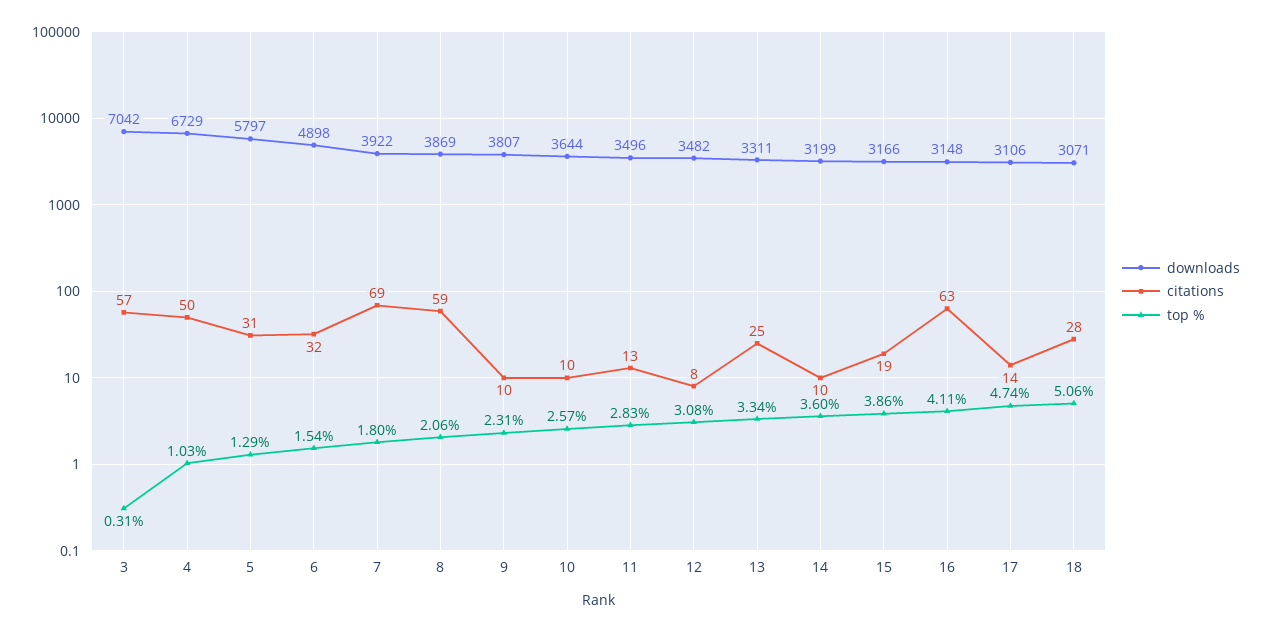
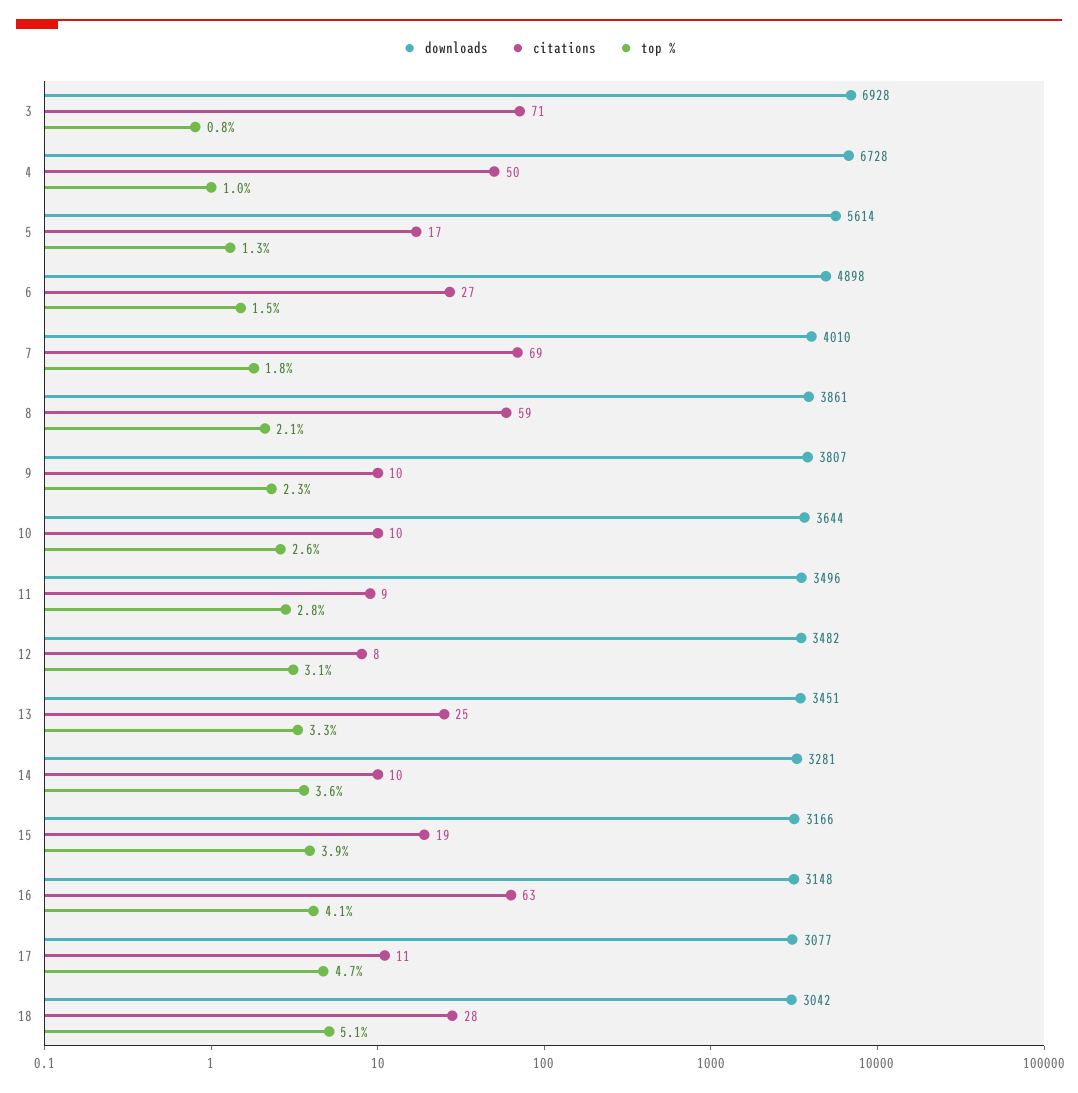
downloads, 3: 7042 -> 6928
citations, 3: 57 -> 71
top %, 3: 0.31 -> 0.8
downloads, 4: 6729 -> 6728
downloads, 5: 5797 -> 5614
citations, 5: 31 -> 17
citations, 6: 32 -> 27
downloads, 7: 3922 -> 4010
downloads, 8: 3869 -> 3861
citations, 11: 13 -> 9
downloads, 13: 3311 -> 3451
downloads, 14: 3199 -> 3281
downloads, 17: 3106 -> 3077
citations, 17: 14 -> 11
downloads, 18: 3071 -> 3042

